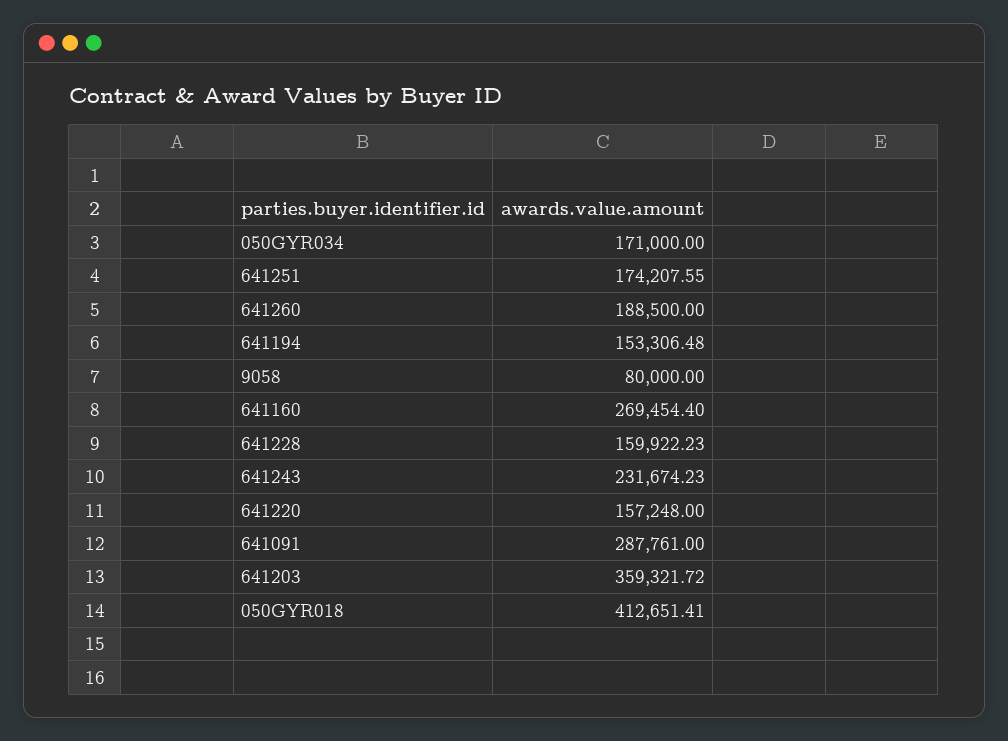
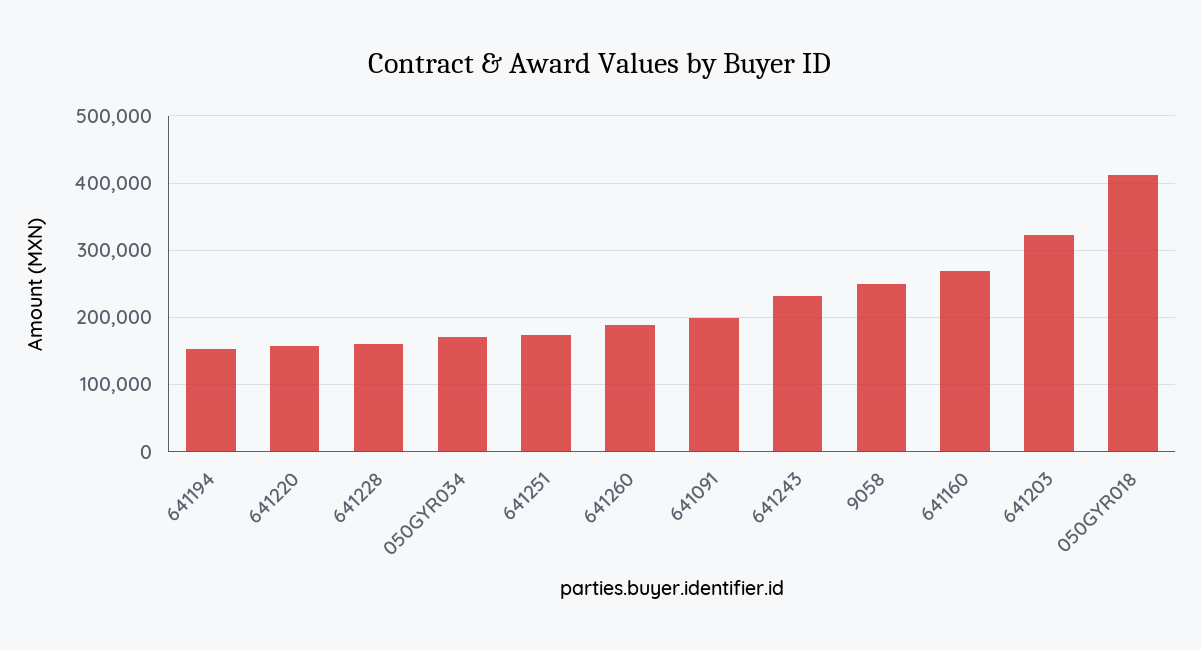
9058: 80000 -> 250000
641091: 287761 -> 200000
641203: 359321.72 -> 320000

